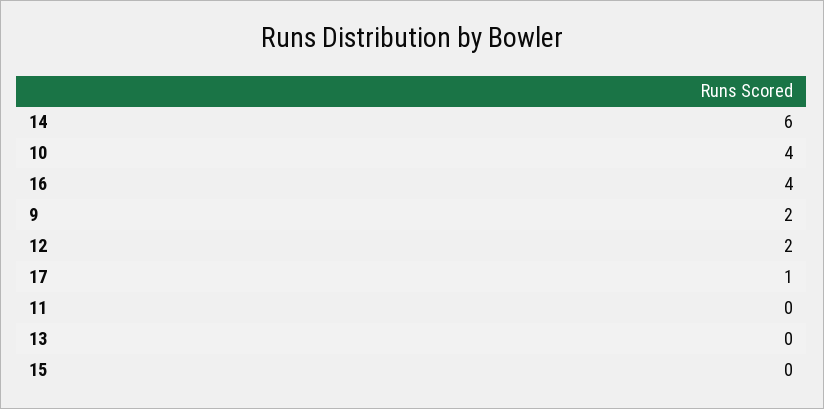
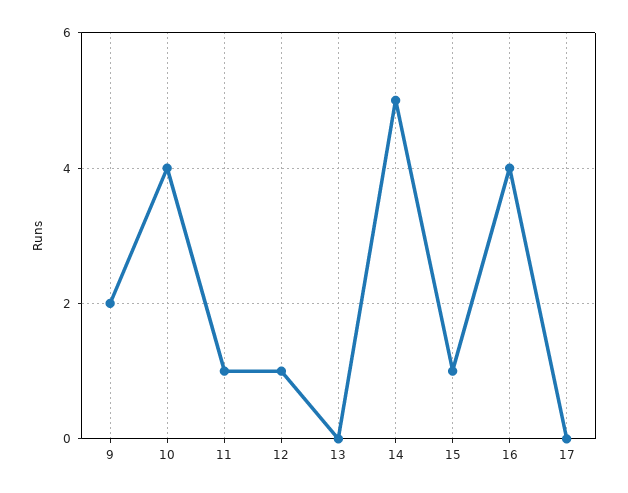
14: 6 -> 5
12: 2 -> 1
17: 1 -> 0
11: 0 -> 1
15: 0 -> 1

